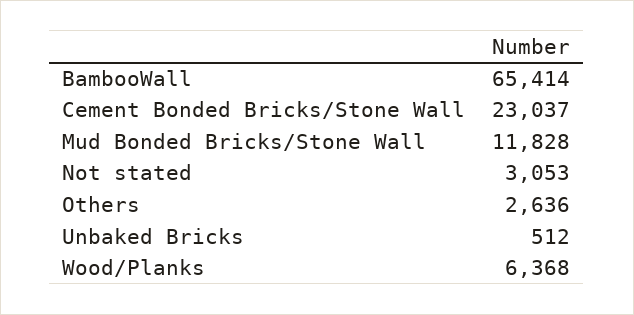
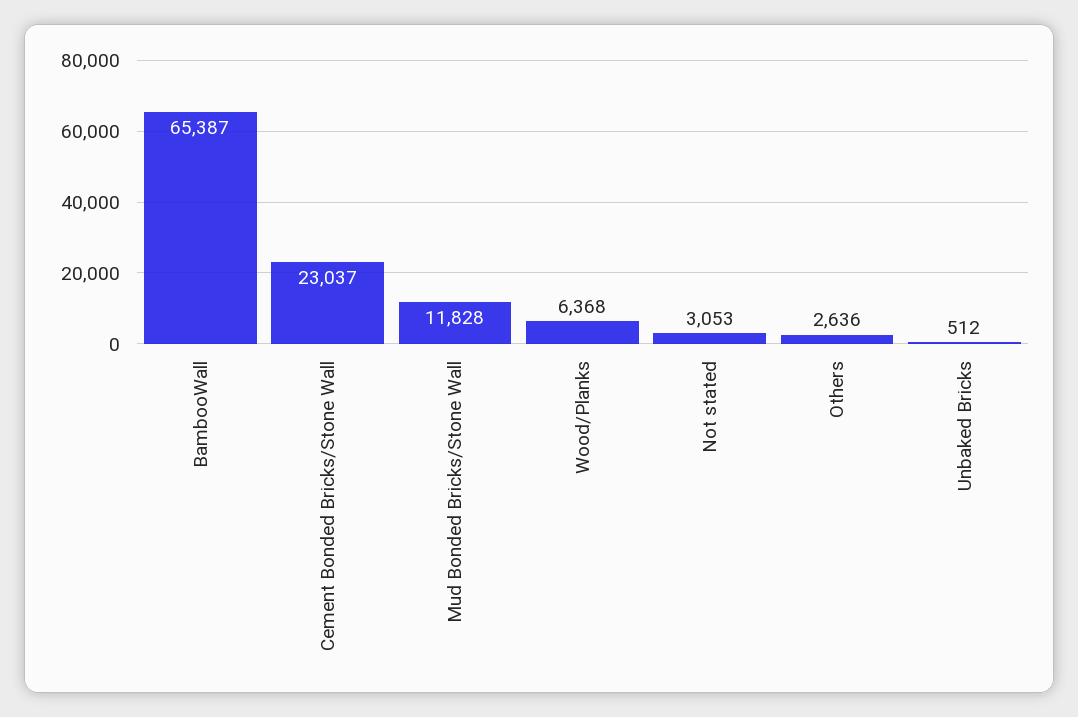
BambooWall: 65414 -> 65387

